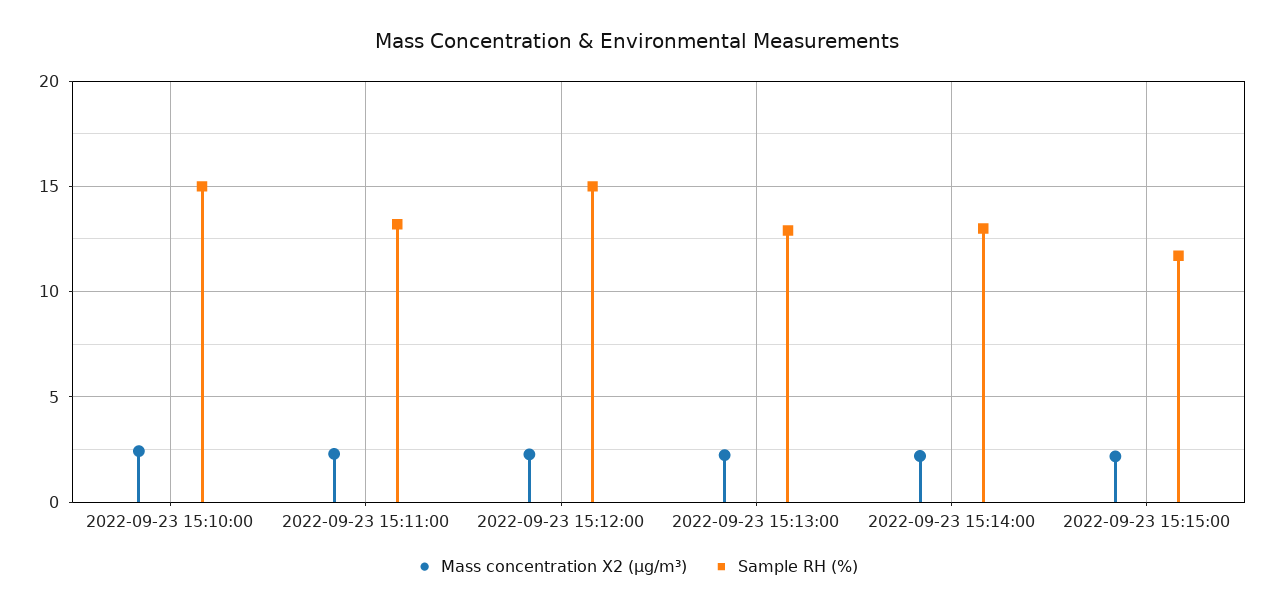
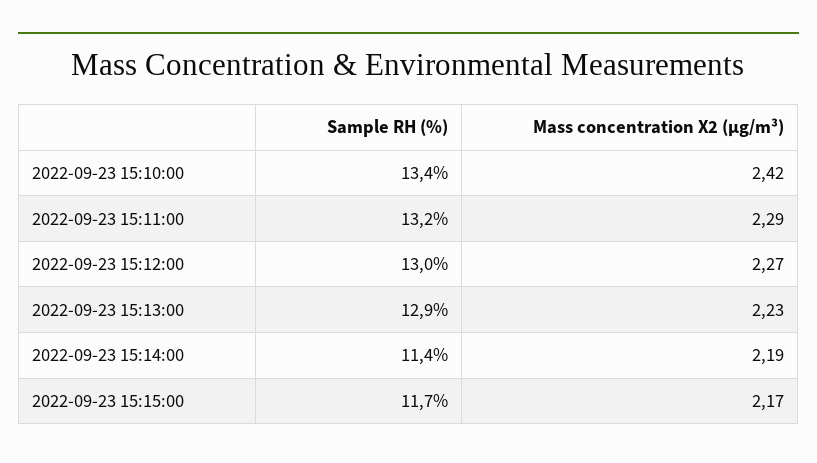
Sample RH (%), 2022-09-23 15:10:00: 15 -> 13.4
Sample RH (%), 2022-09-23 15:12:00: 15 -> 13
Sample RH (%), 2022-09-23 15:14:00: 13 -> 11.4

